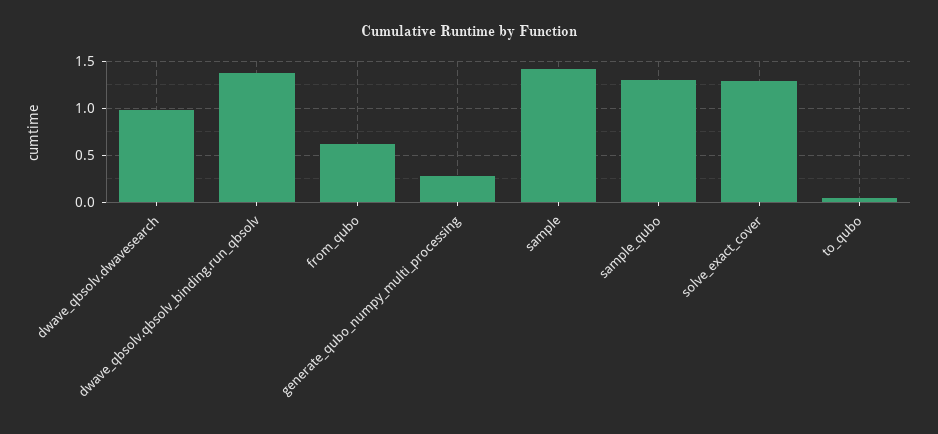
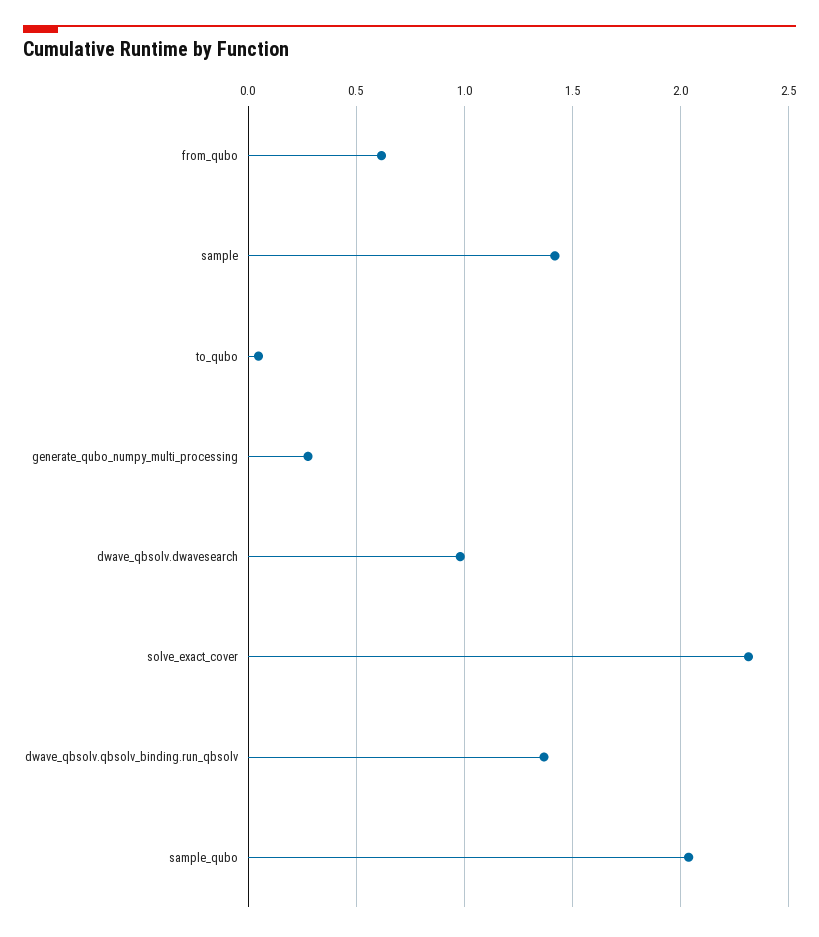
sample_qubo: 1.3 -> 2.05
solve_exact_cover: 1.3 -> 2.3

